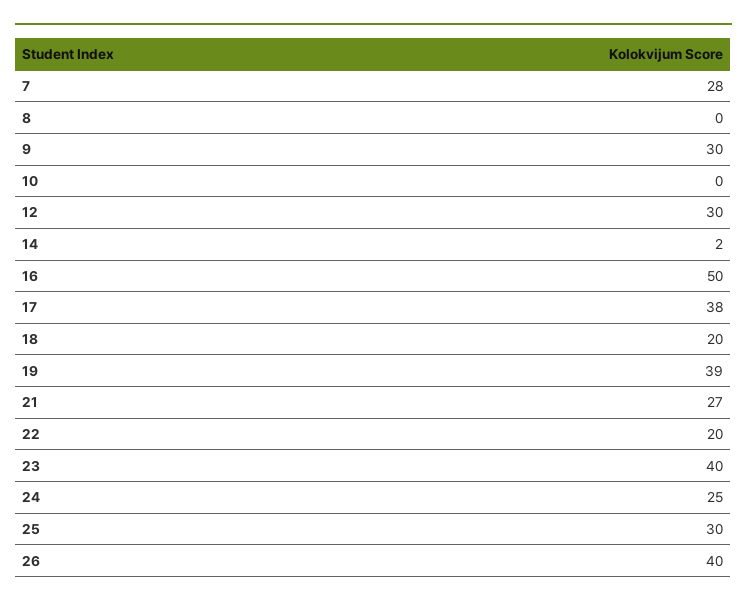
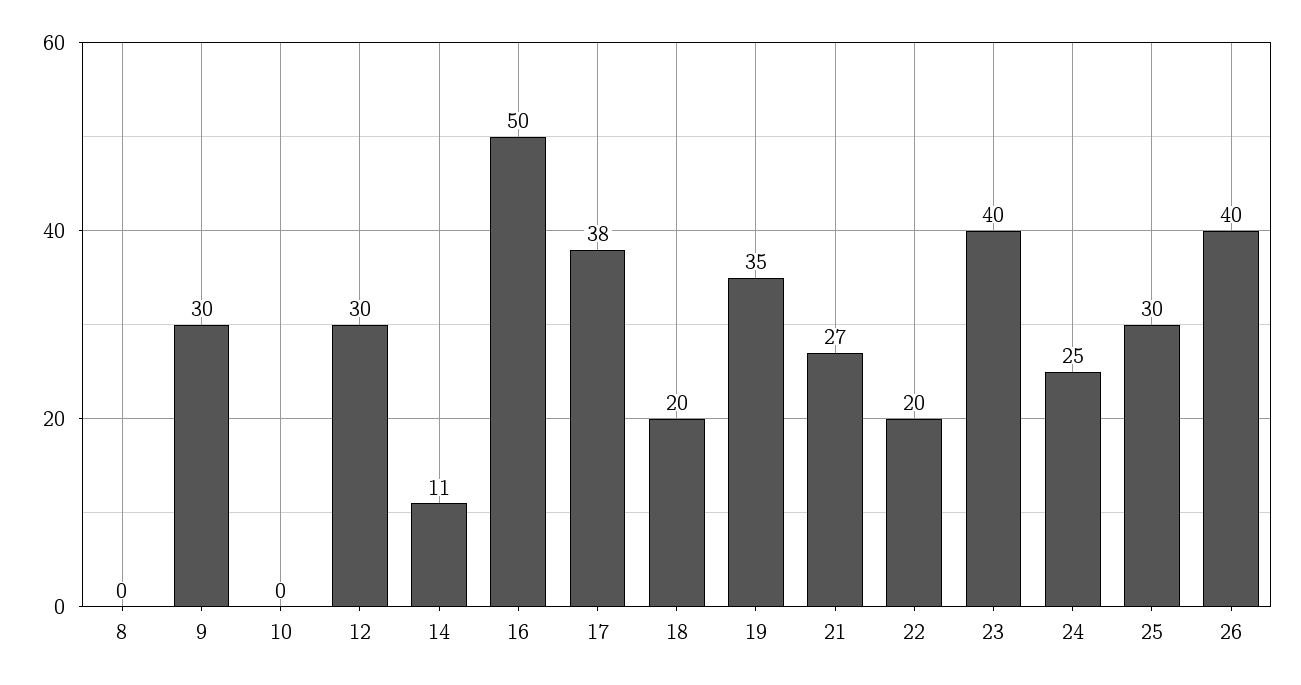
7: 28 -> none
14: 2 -> 11
19: 39 -> 35

